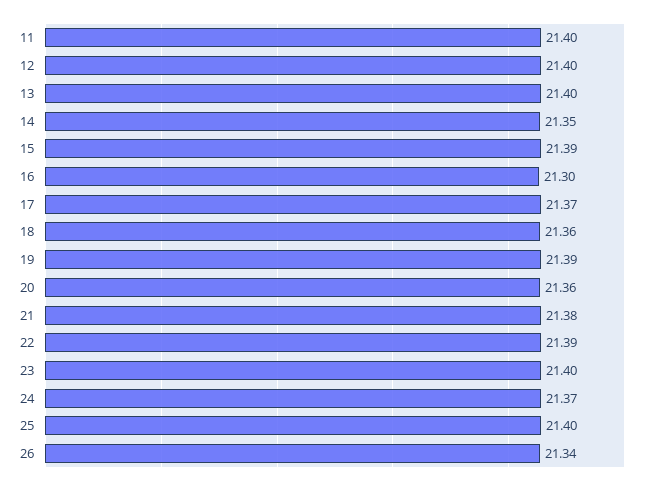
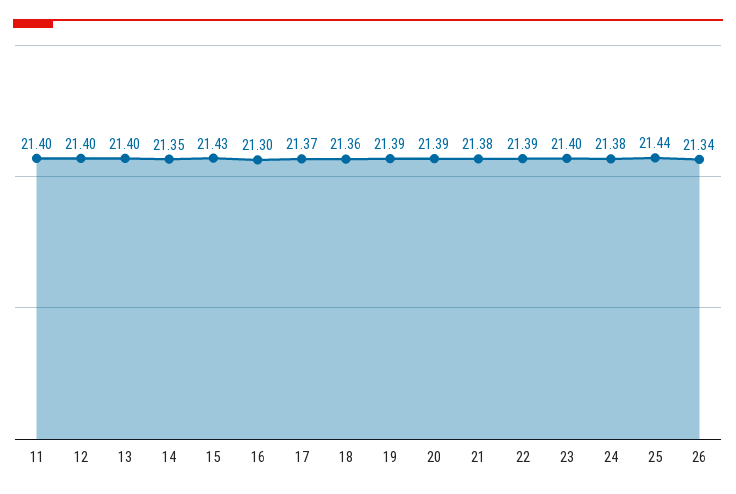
15: 21.39 -> 21.43
20: 21.36 -> 21.39
24: 21.37 -> 21.38
25: 21.4 -> 21.44

